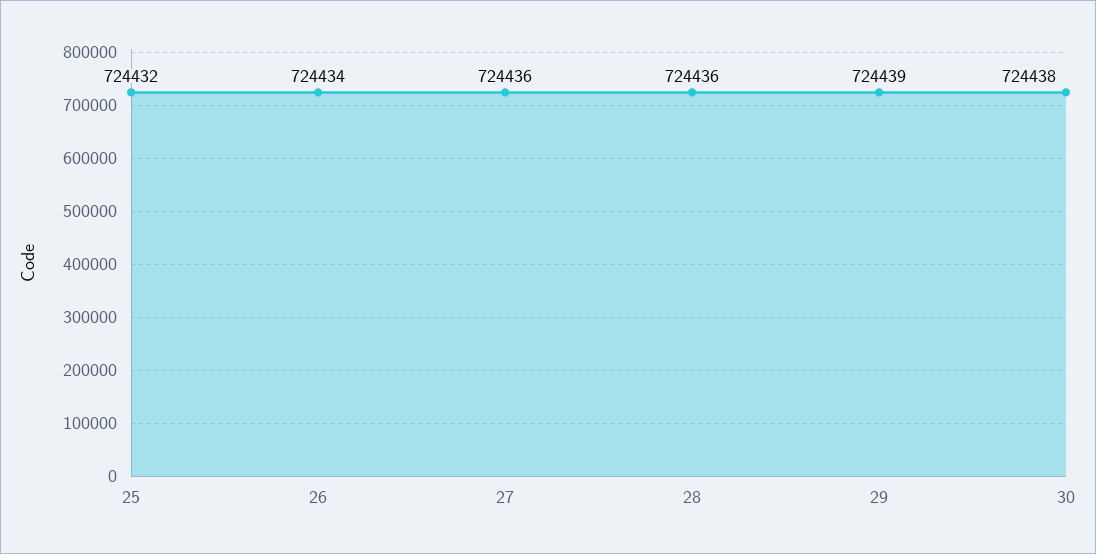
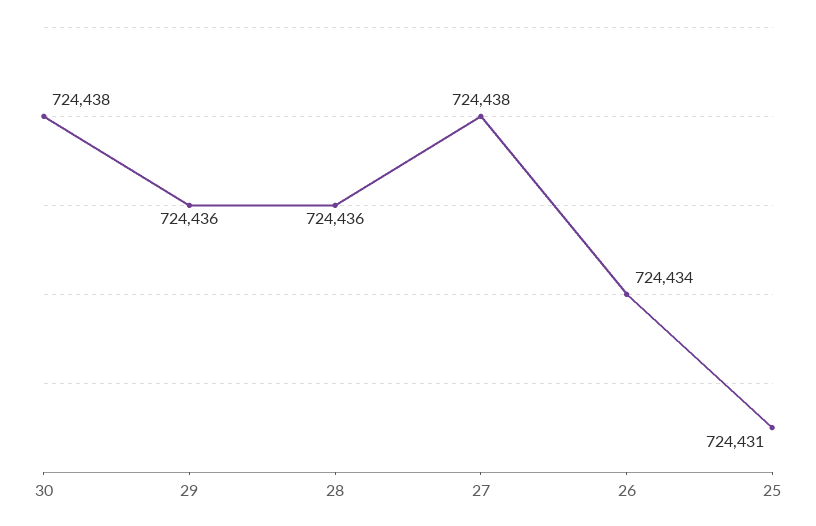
25: 724432 -> 724431
27: 724436 -> 724438
29: 724439 -> 724436

